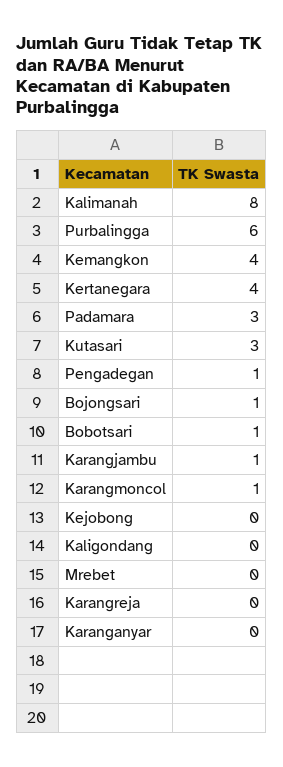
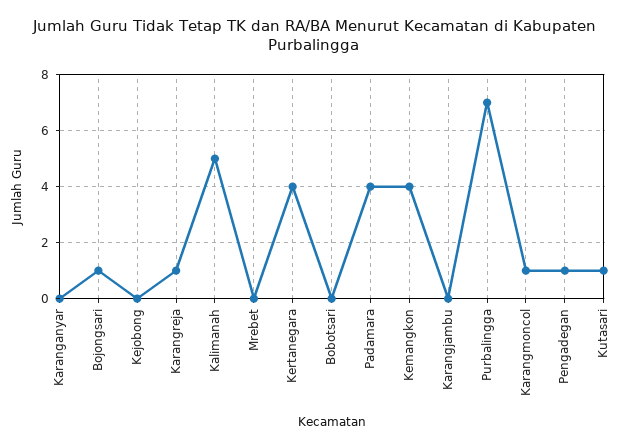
Kalimanah: 8 -> 5
Purbalingga: 6 -> 7
Padamara: 3 -> 4
Kutasari: 3 -> 1
Bobotsari: 1 -> 0
Karangjambu: 1 -> 0
Kaligondang: 0 -> none
Karangreja: 0 -> 1

